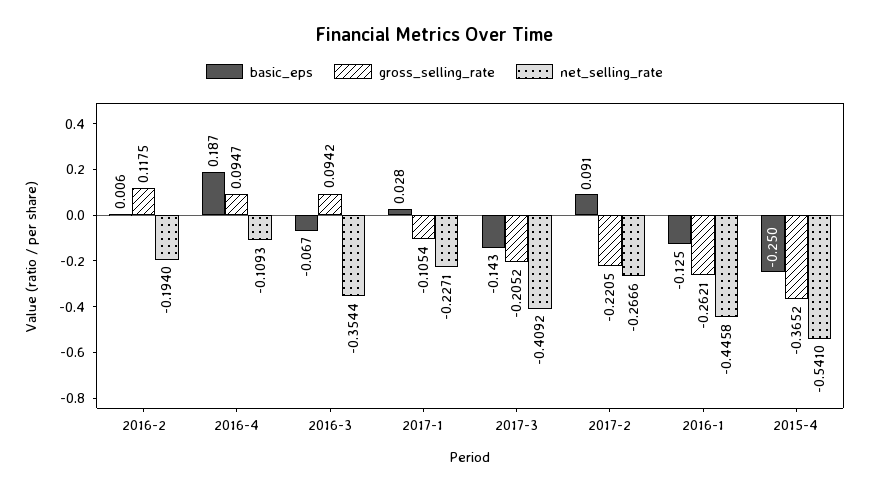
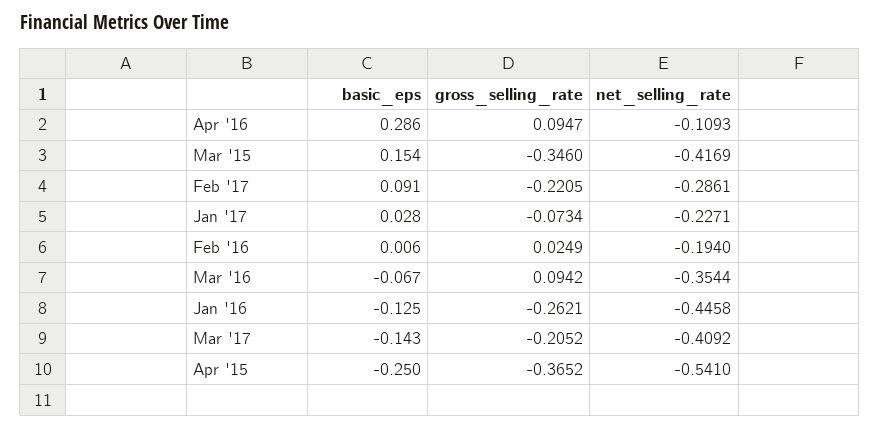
gross_selling_rate, 2016-2: 0.1175 -> 0.0249
basic_eps, 2016-4: 0.187 -> 0.286
gross_selling_rate, 2017-1: -0.1054 -> -0.0734
net_selling_rate, 2017-2: -0.2666 -> -0.2861
basic_eps, Mar '15: none -> 0.154
gross_selling_rate, Mar '15: none -> -0.346
net_selling_rate, Mar '15: none -> -0.4169

